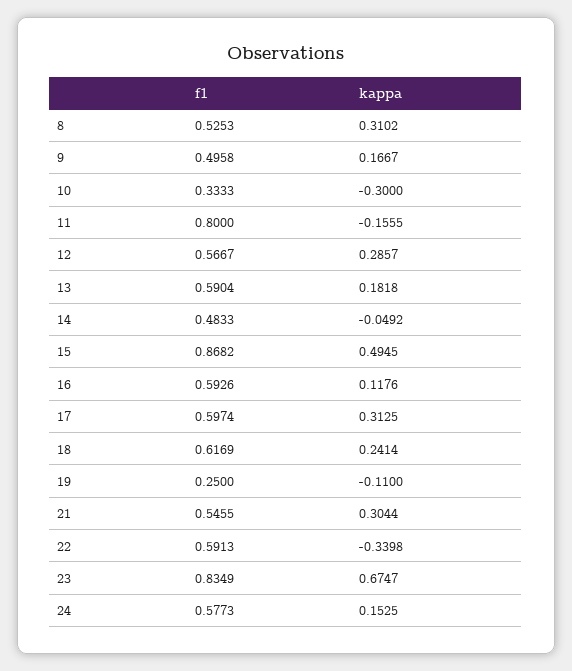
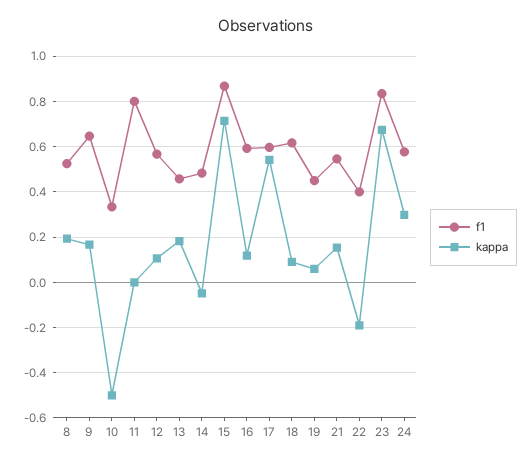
kappa, 8: 0.3102 -> 0.2
f1, 9: 0.4958 -> 0.65
kappa, 10: -0.3 -> -0.5
kappa, 11: -0.1555 -> 0
kappa, 12: 0.2857 -> 0.1
f1, 13: 0.5904 -> 0.45
kappa, 15: 0.4945 -> 0.7
kappa, 17: 0.3125 -> 0.55
kappa, 18: 0.2414 -> 0.1
f1, 19: 0.25 -> 0.45
kappa, 19: -0.11 -> 0.05
kappa, 21: 0.3044 -> 0.15
f1, 22: 0.5913 -> 0.4
kappa, 22: -0.3398 -> -0.2
kappa, 24: 0.1525 -> 0.3

